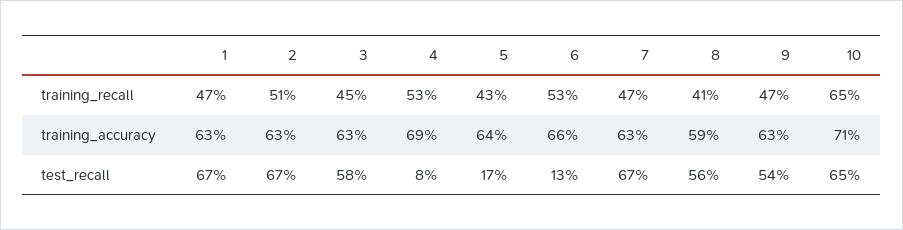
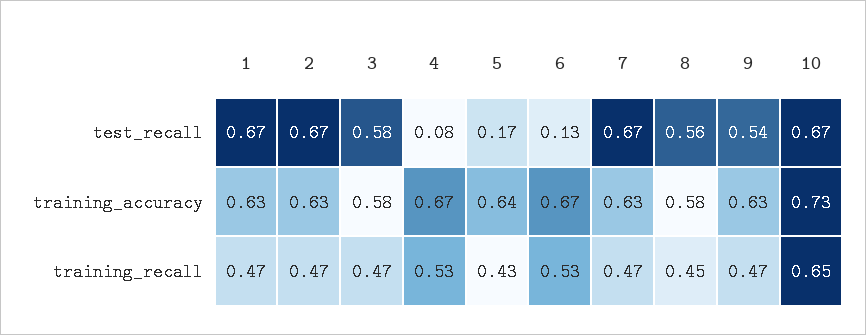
2, training_recall: 0.51 -> 0.47
3, training_recall: 0.45 -> 0.47
8, training_recall: 0.41 -> 0.45
3, training_accuracy: 0.63 -> 0.58
4, training_accuracy: 0.69 -> 0.67
6, training_accuracy: 0.66 -> 0.67
8, training_accuracy: 0.59 -> 0.58
10, training_accuracy: 0.71 -> 0.73
10, test_recall: 0.65 -> 0.67

